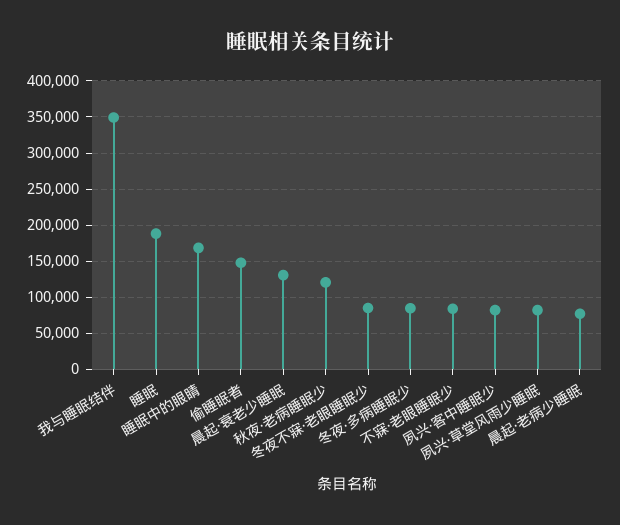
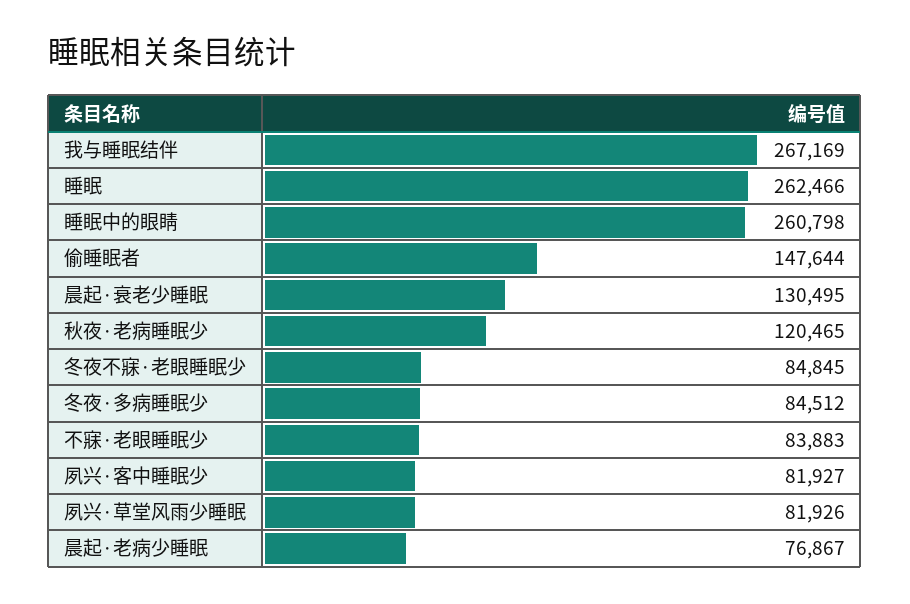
我与睡眠结伴: 350000 -> 267169
睡眠: 190000 -> 262466
睡眠中的眼睛: 170000 -> 260798

